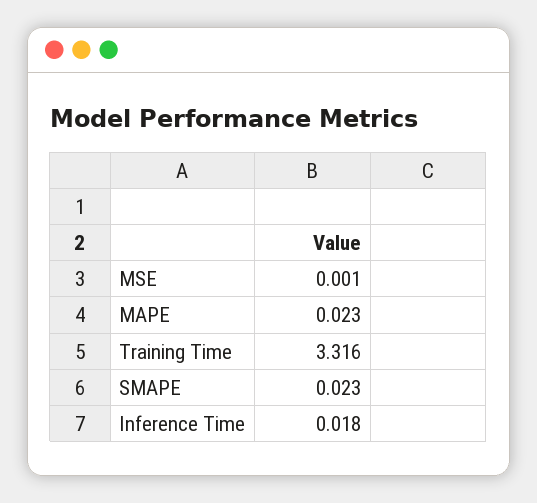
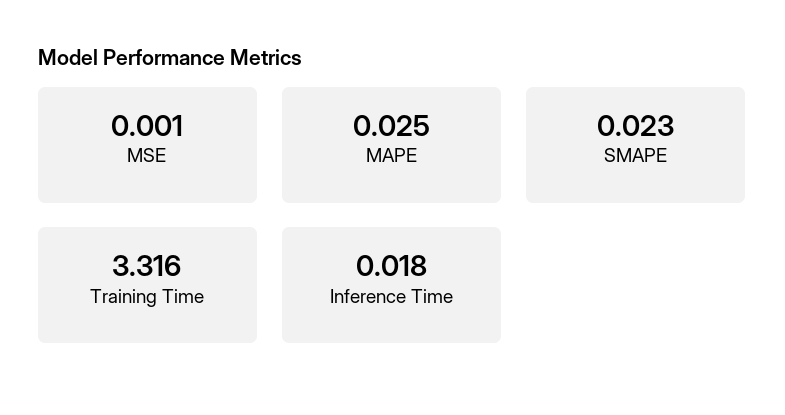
MAPE: 0.023 -> 0.025

